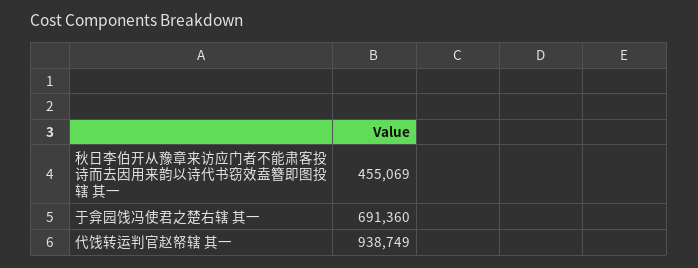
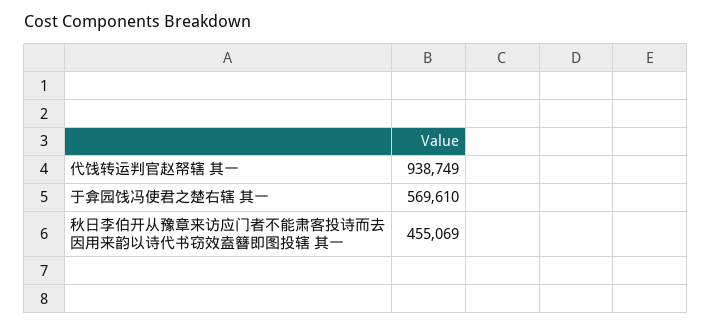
于弇园饯冯使君之楚右辖 其一: 691360 -> 569610

